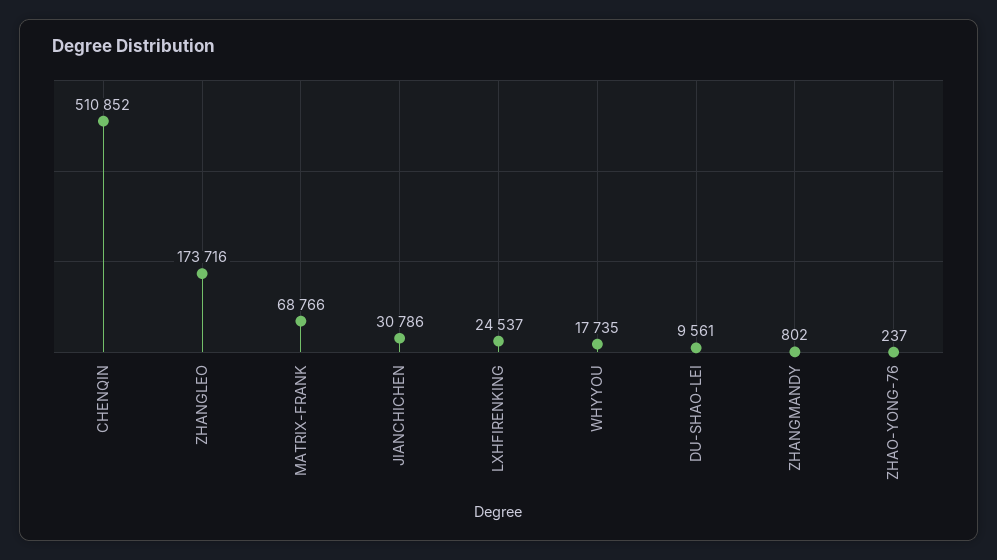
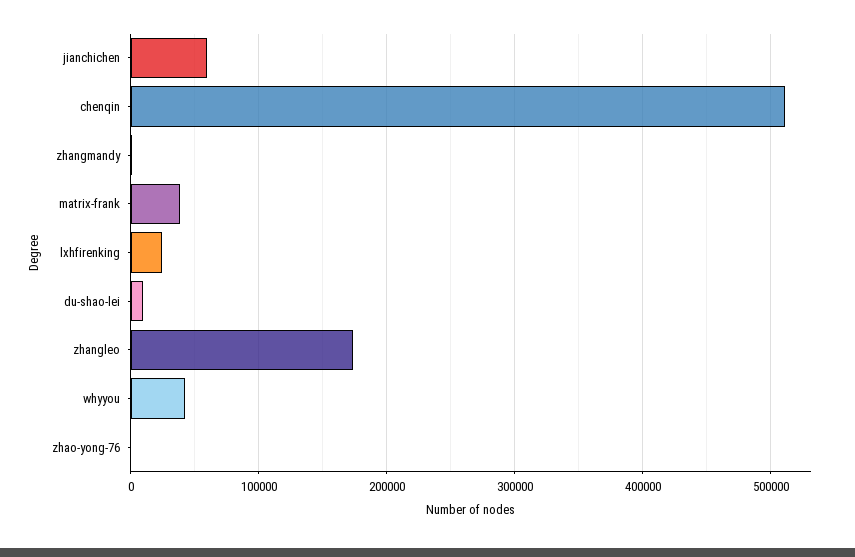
MATRIX-FRANK: 68766 -> 40000
JIANCHICHEN: 30786 -> 60000
WHYYOU: 17735 -> 40000

